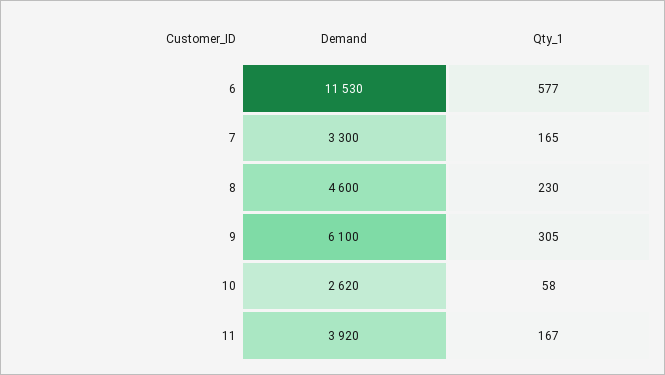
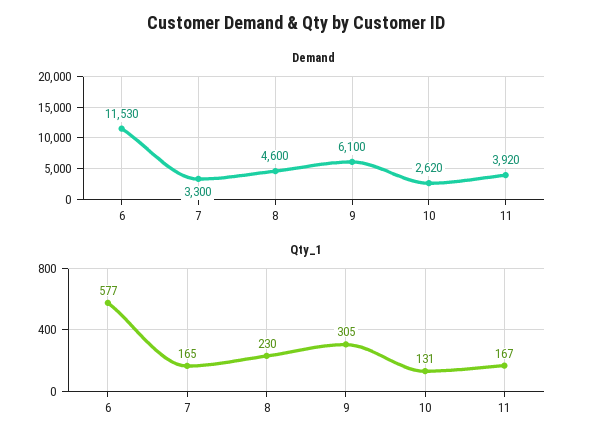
Qty_1, 10: 58 -> 131

